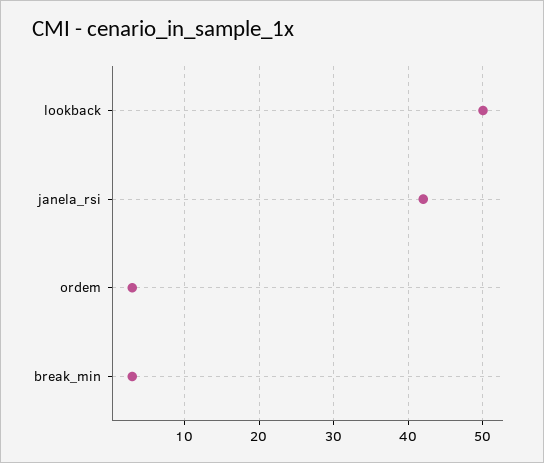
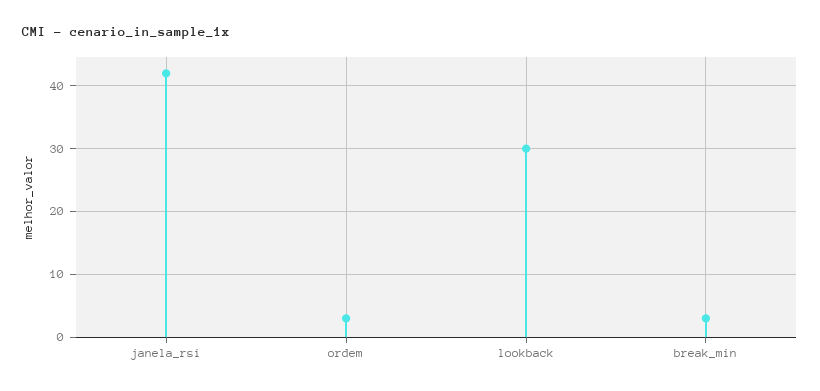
lookback: 50 -> 30

